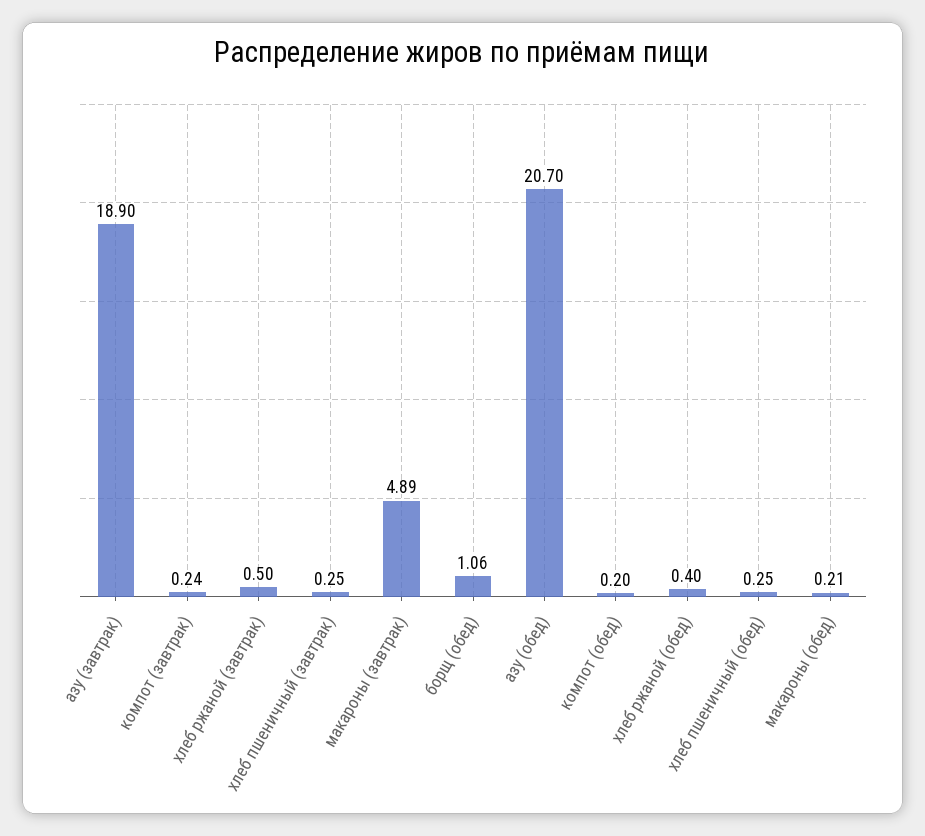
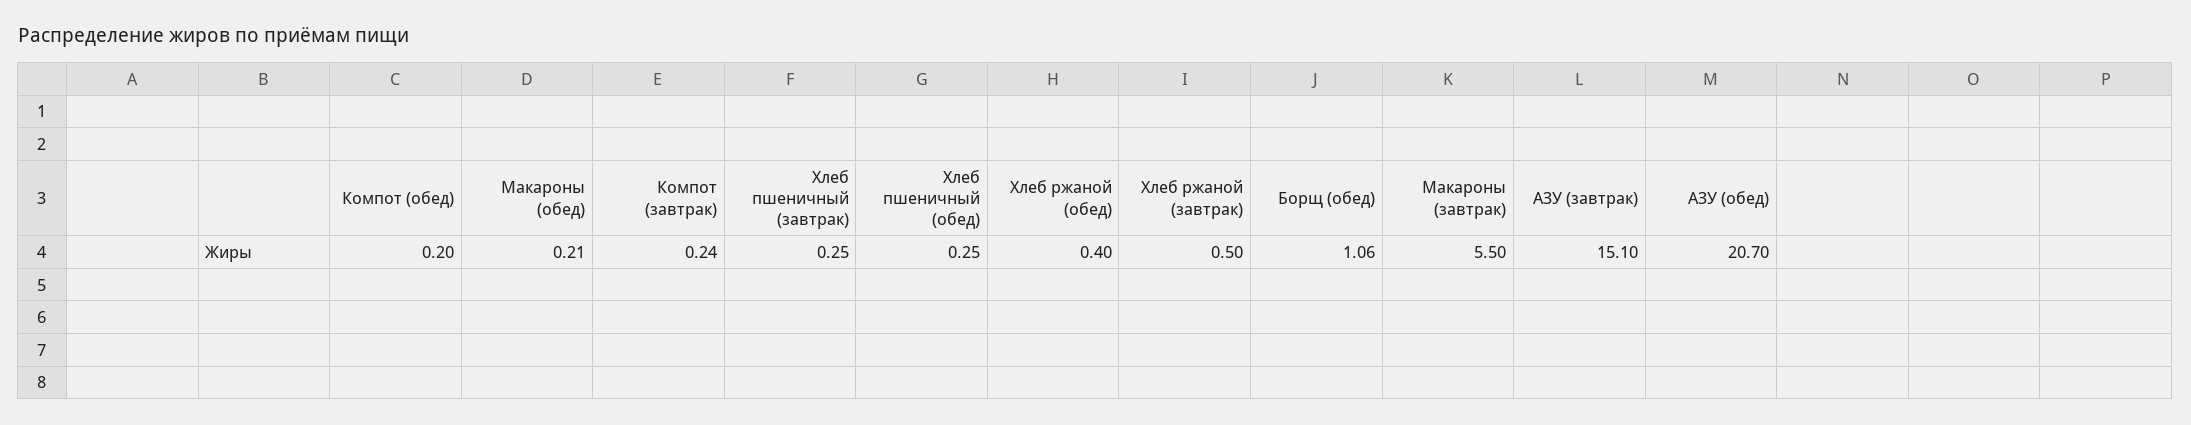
азу (завтрак): 18.9 -> 15.1
макароны (завтрак): 4.89 -> 5.5

